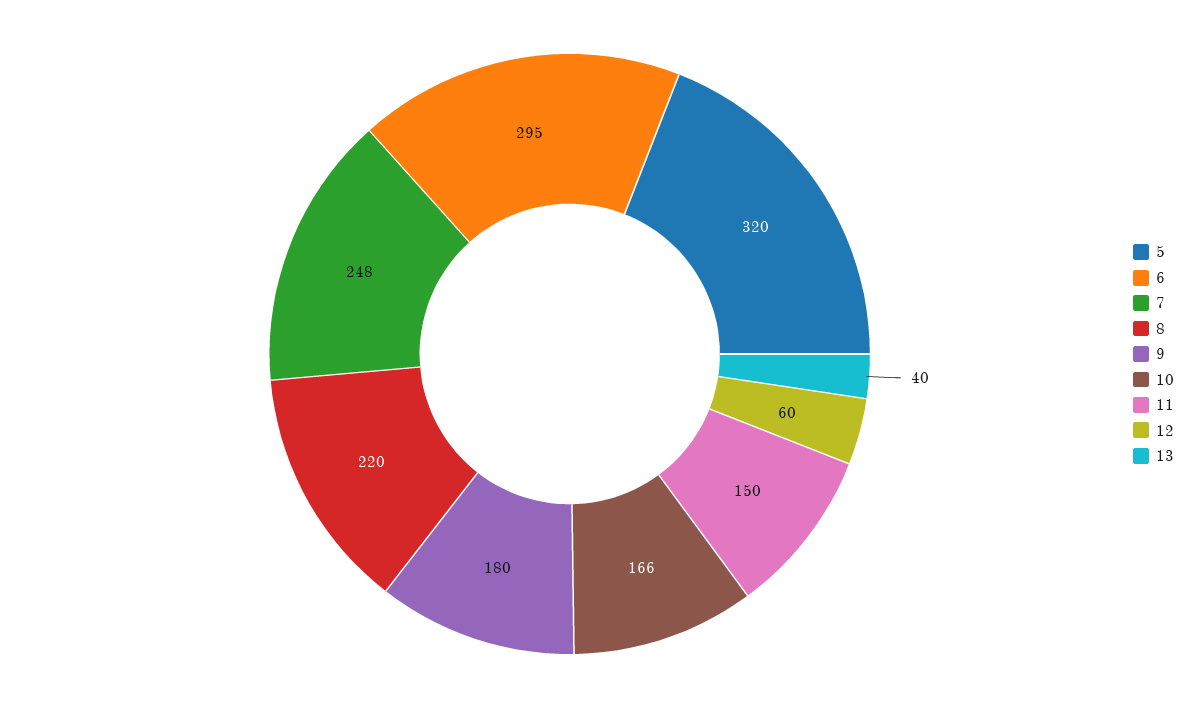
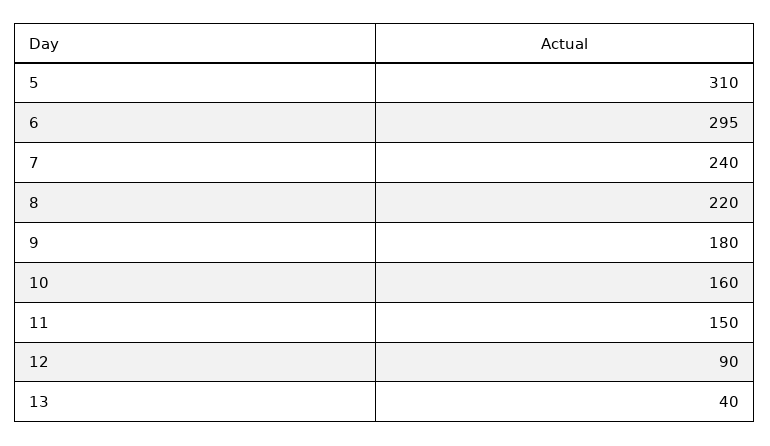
5: 320 -> 310
7: 248 -> 240
10: 166 -> 160
12: 60 -> 90

